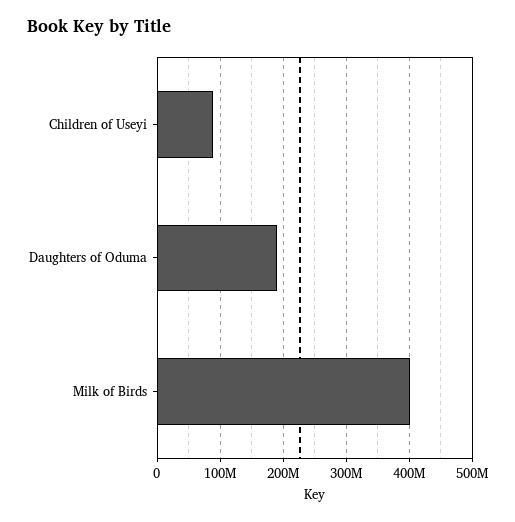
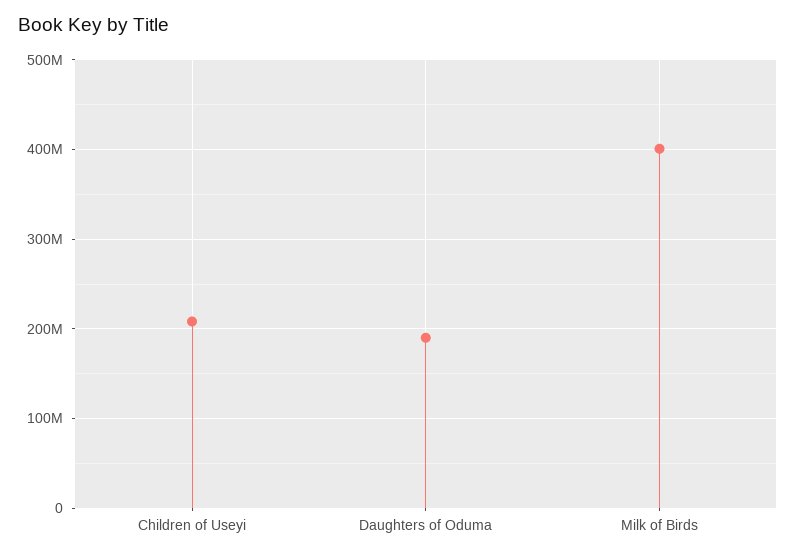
Children of Useyi: 90000000 -> 210000000

